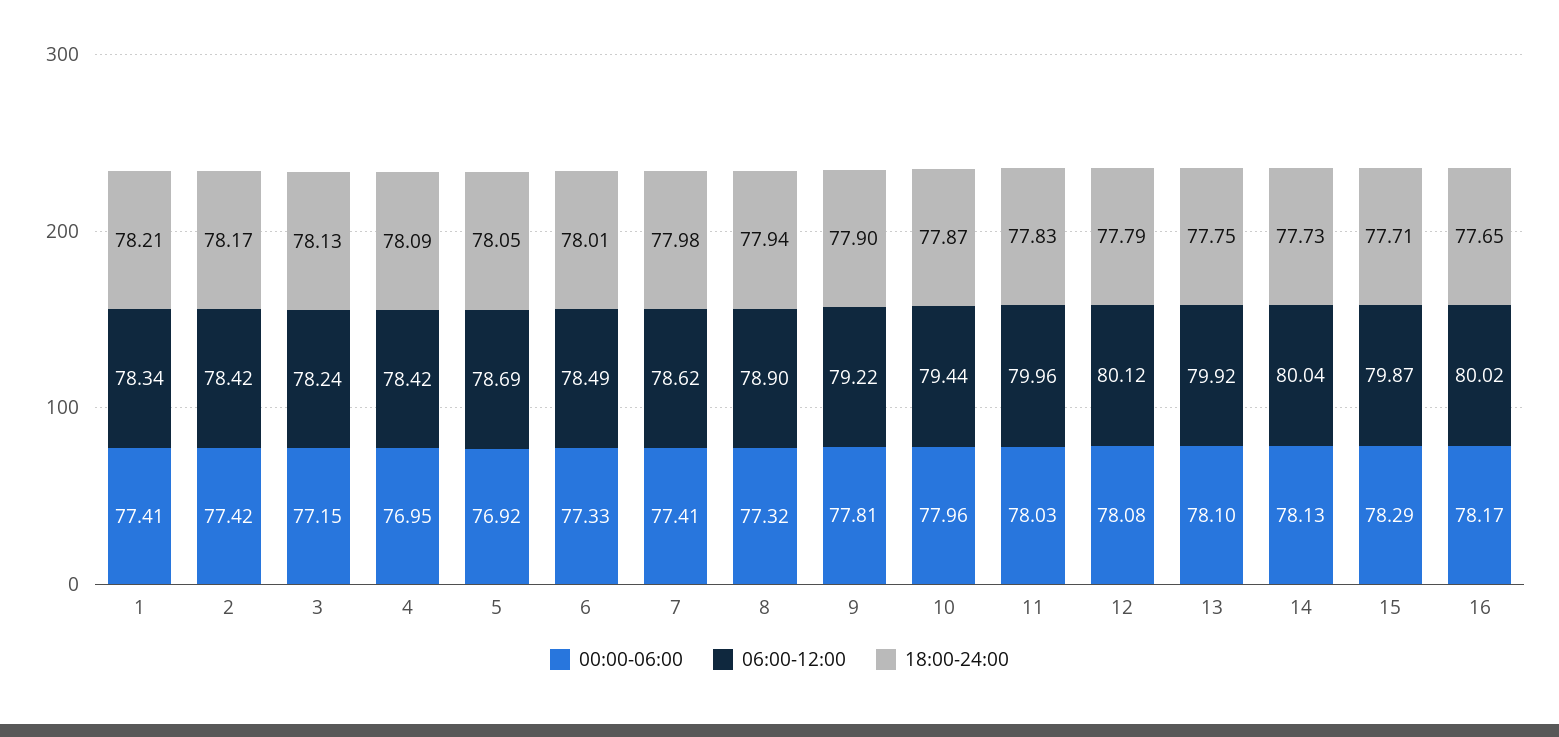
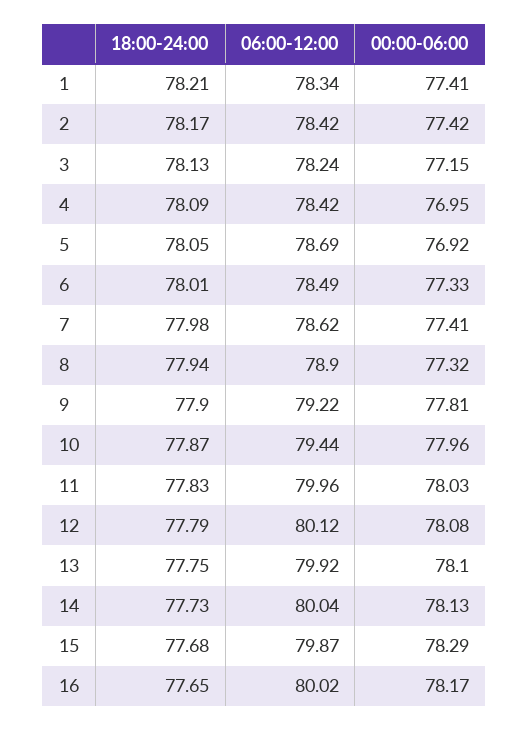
18:00-24:00, 15: 77.71 -> 77.68

